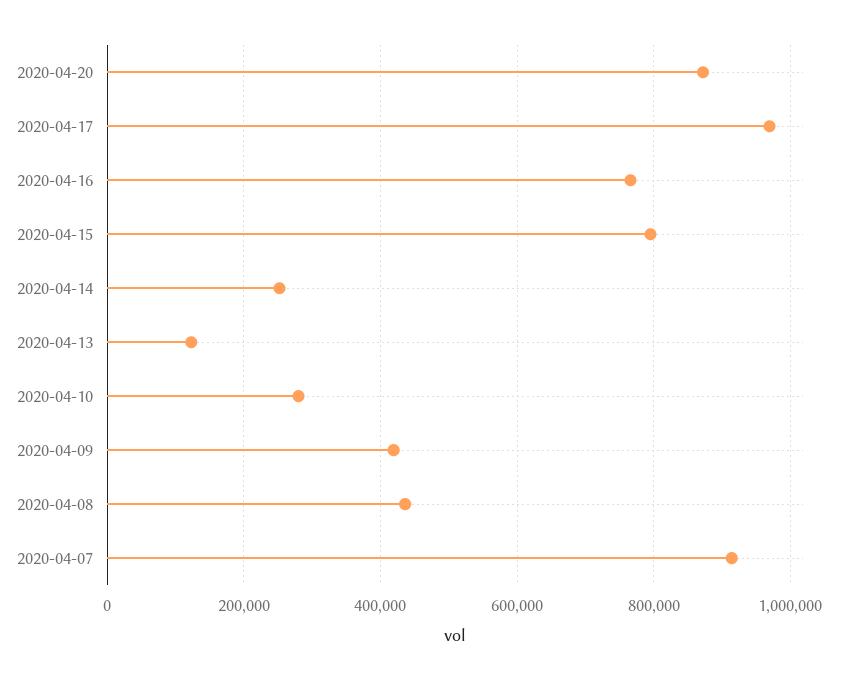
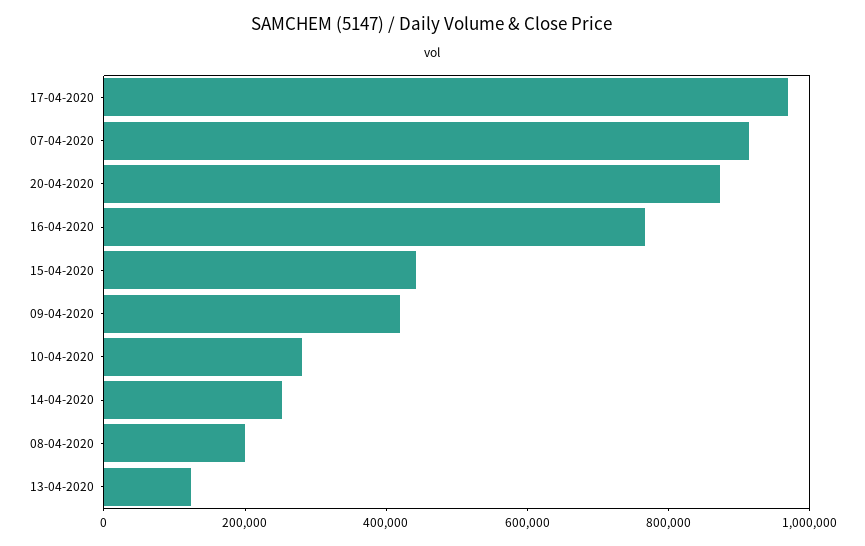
2020-04-15: 800000 -> 450000
2020-04-08: 440000 -> 200000

